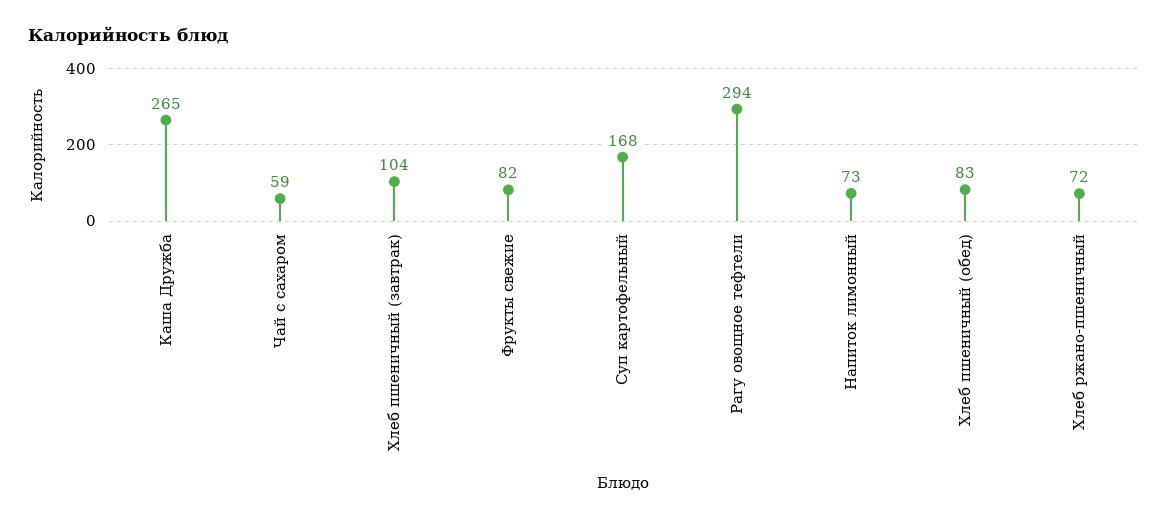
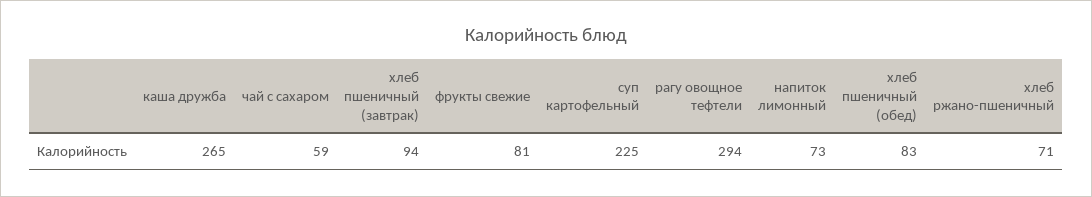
Хлеб пшеничный (завтрак): 104 -> 94
Фрукты свежие: 82 -> 81
Суп картофельный: 168 -> 225
Хлеб ржано-пшеничный: 72 -> 71

